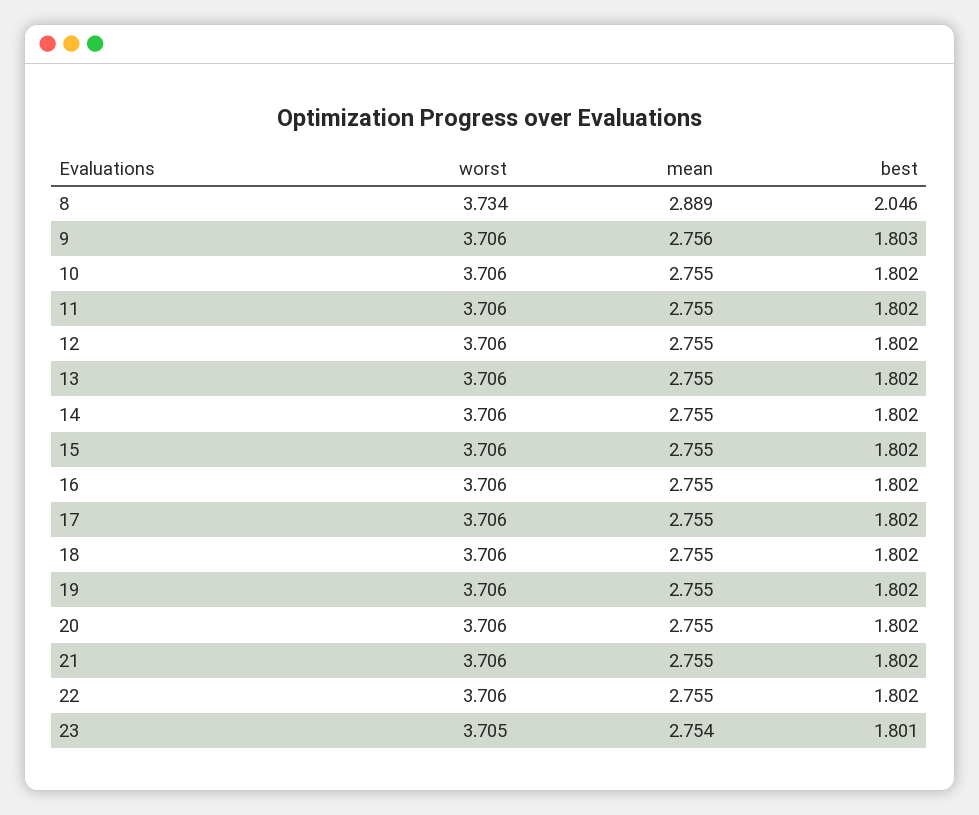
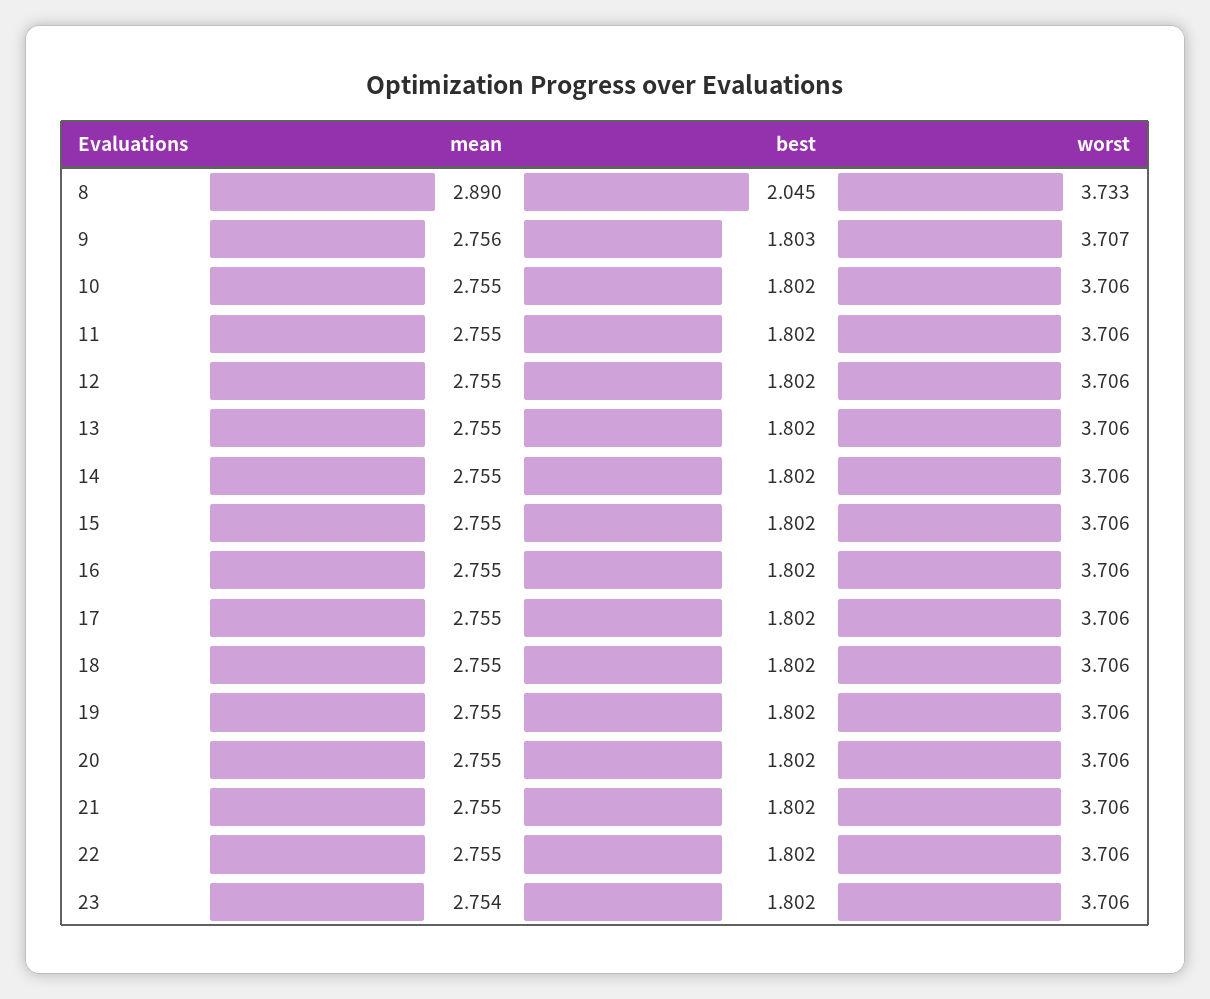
worst, 8: 3.734 -> 3.733
mean, 8: 2.889 -> 2.89
best, 8: 2.046 -> 2.045
worst, 9: 3.706 -> 3.707
worst, 23: 3.705 -> 3.706
best, 23: 1.801 -> 1.802

